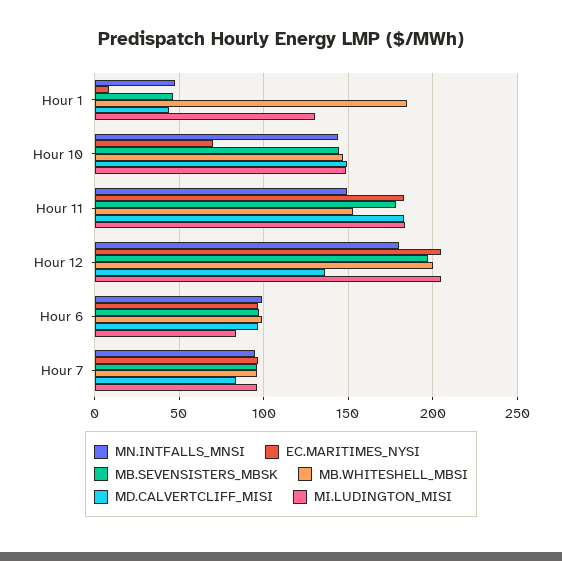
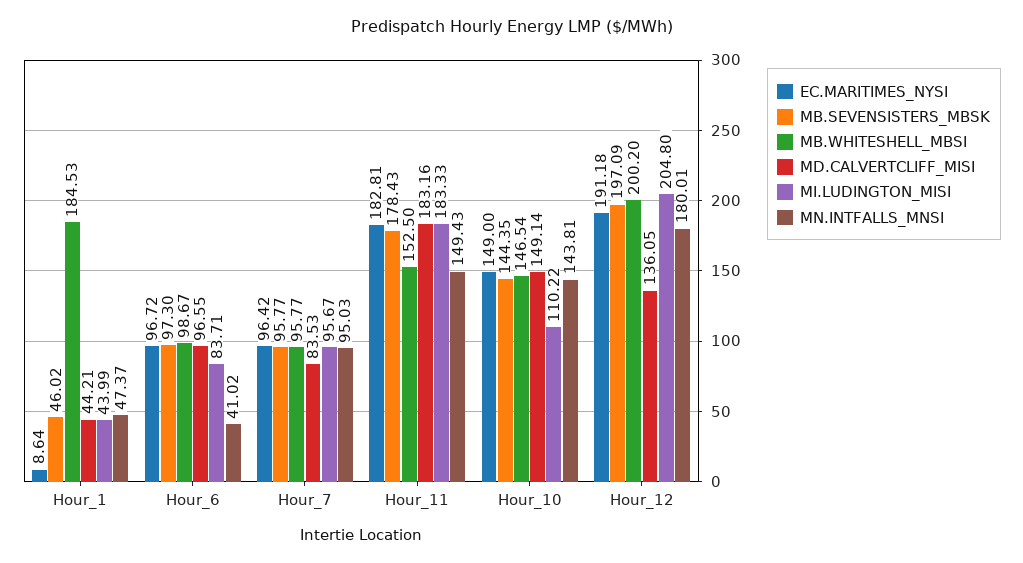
MI.LUDINGTON_MISI, Hour 1: 130 -> 43.99
EC.MARITIMES_NYSI, Hour 10: 70 -> 149
MI.LUDINGTON_MISI, Hour 10: 150 -> 110.22
EC.MARITIMES_NYSI, Hour 12: 205 -> 191.18
MN.INTFALLS_MNSI, Hour 6: 100 -> 41.02

